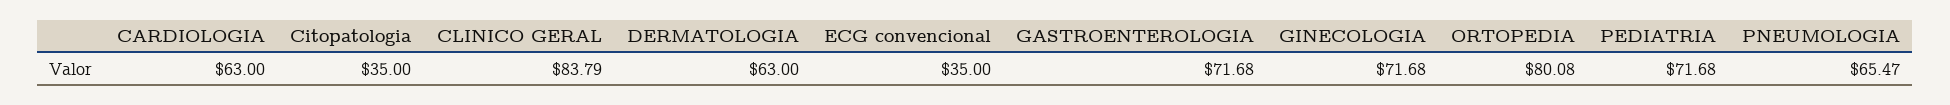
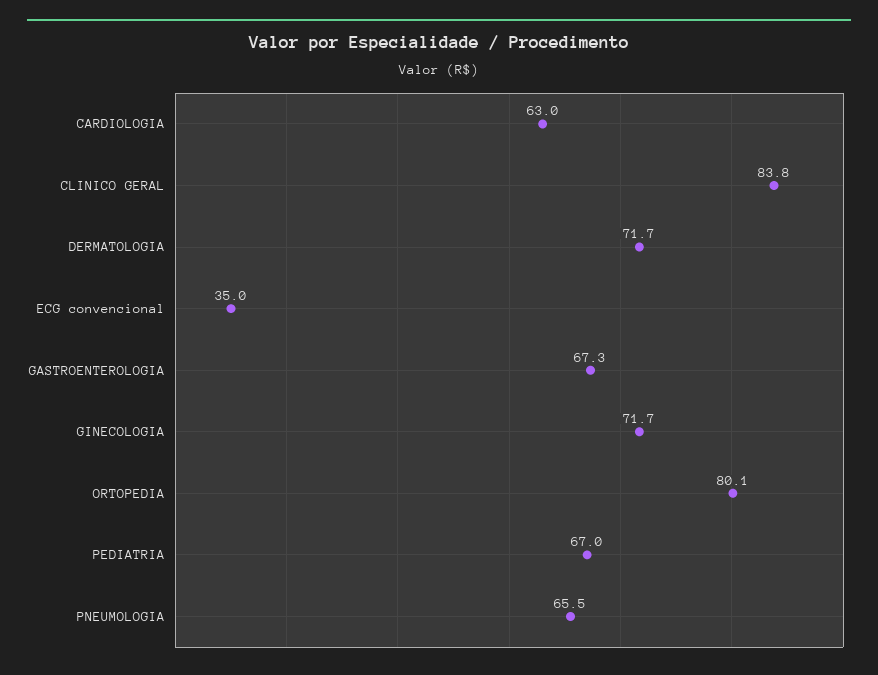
Citopatologia: 35 -> none
DERMATOLOGIA: 63 -> 71.7
GASTROENTEROLOGIA: 71.68 -> 67.3
PEDIATRIA: 71.68 -> 67

